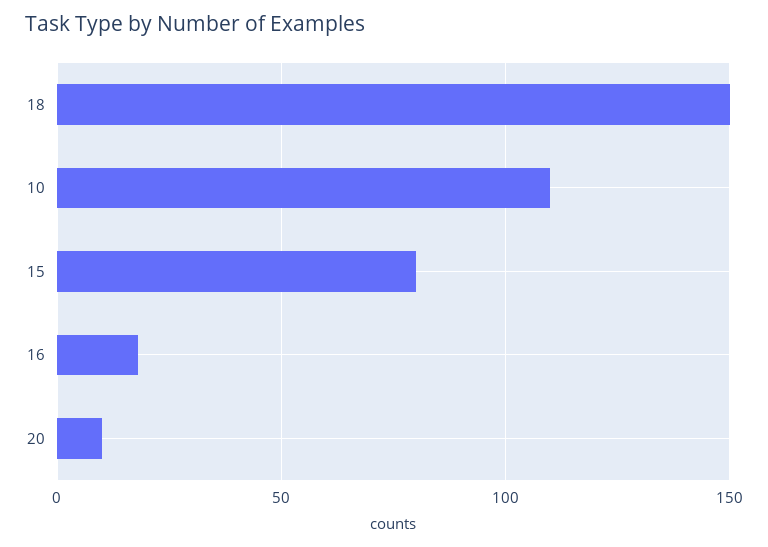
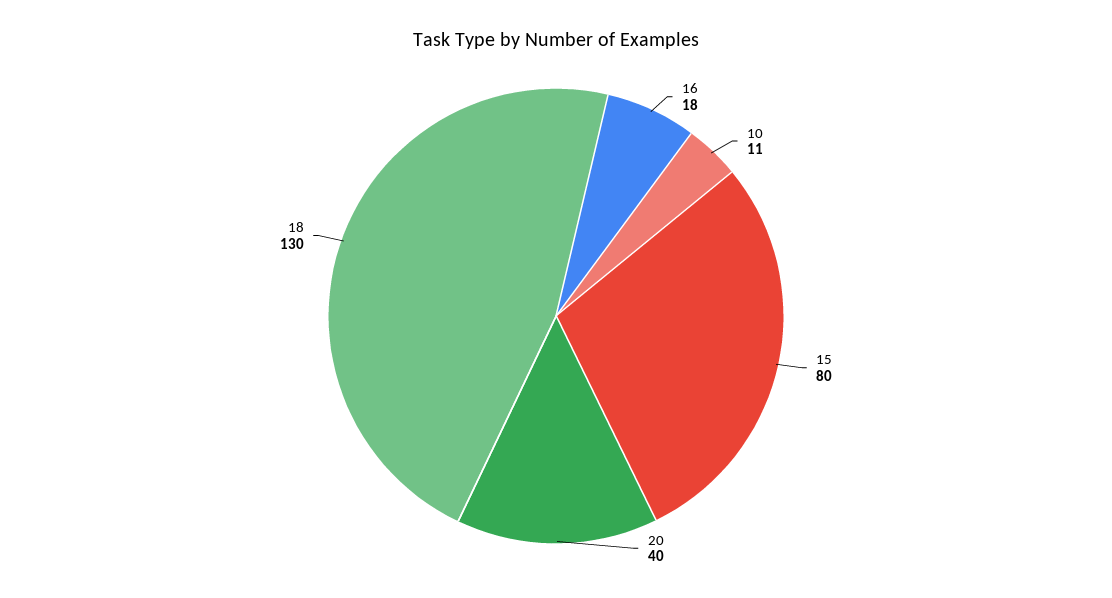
18: 150 -> 130
10: 110 -> 11
20: 10 -> 40

